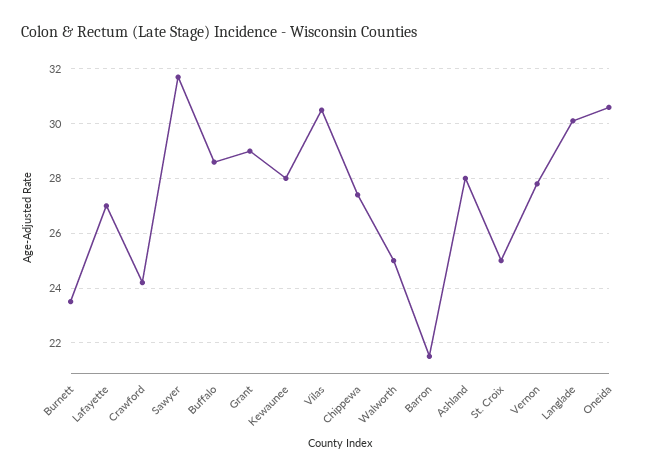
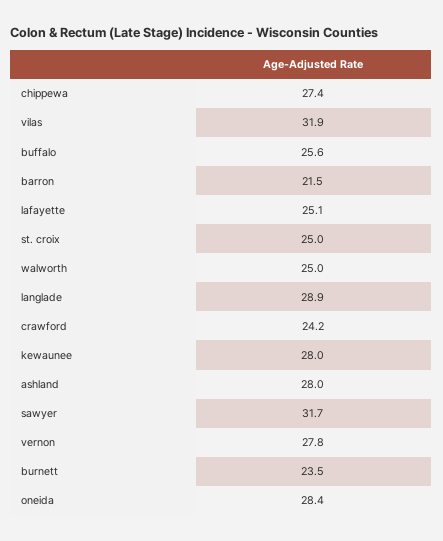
Lafayette: 27 -> 25.1
Buffalo: 28.5 -> 25.6
Grant: 29 -> none
Vilas: 30.5 -> 31.9
Langlade: 30 -> 28.9
Oneida: 30.5 -> 28.4

